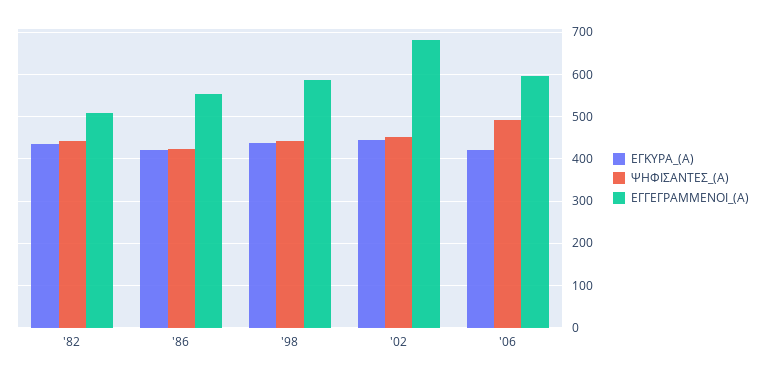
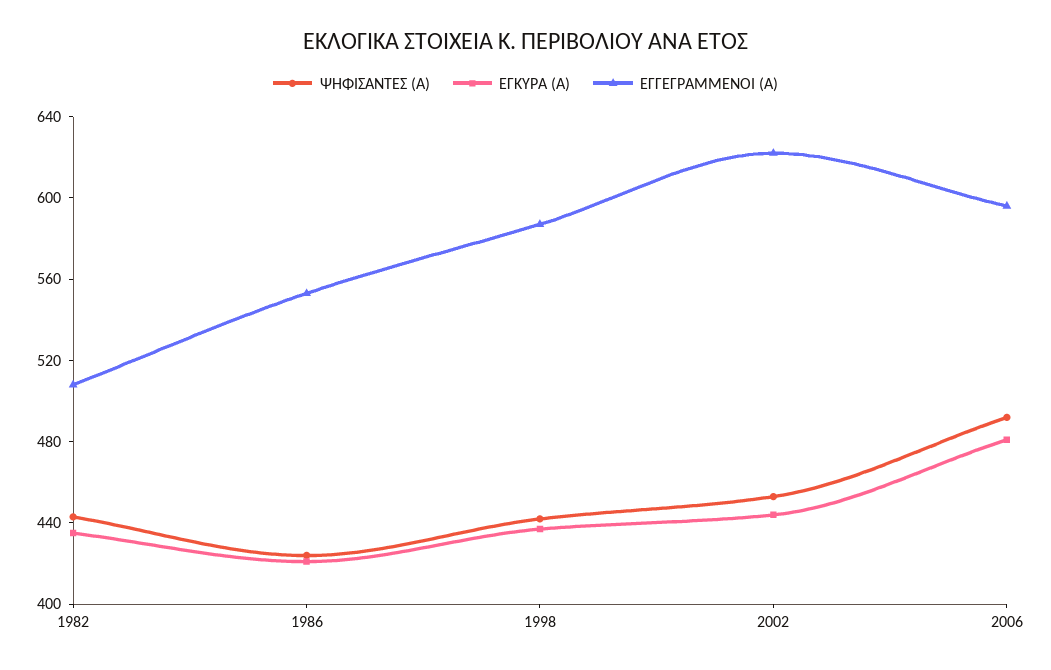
ΕΓΓΕΓΡΑΜΜΕΝΟΙ_(Α), '02: 680 -> 620
ΕΓΚΥΡΑ_(Α), '06: 420 -> 480

